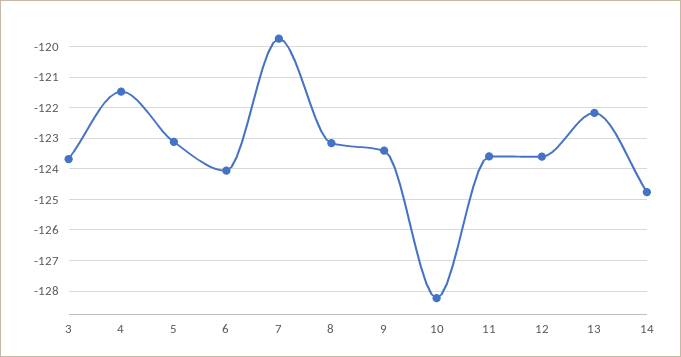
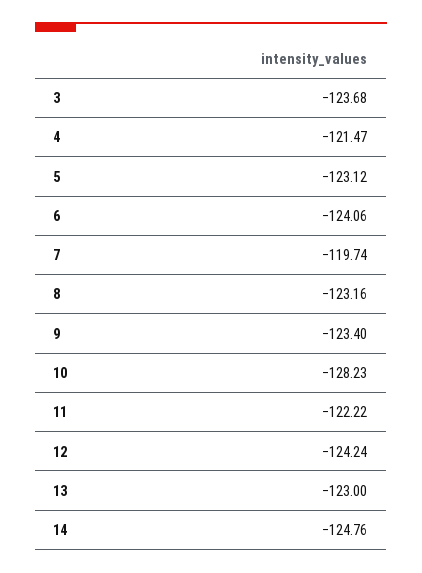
11: -123.6 -> -122.22
12: -123.6 -> -124.24
13: -122.2 -> -123

